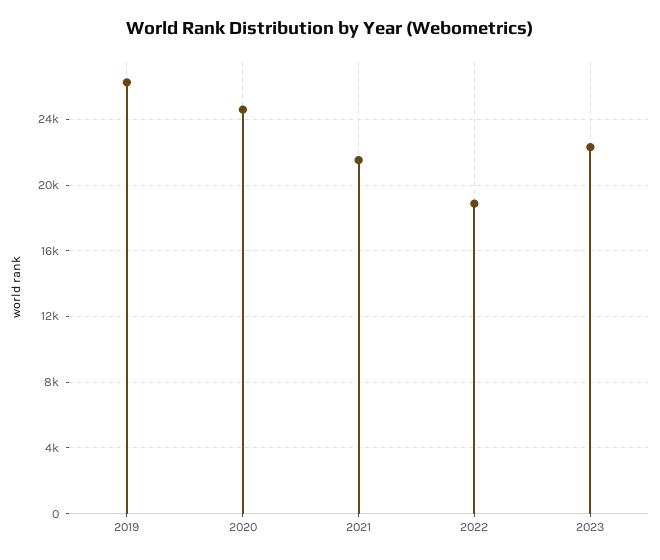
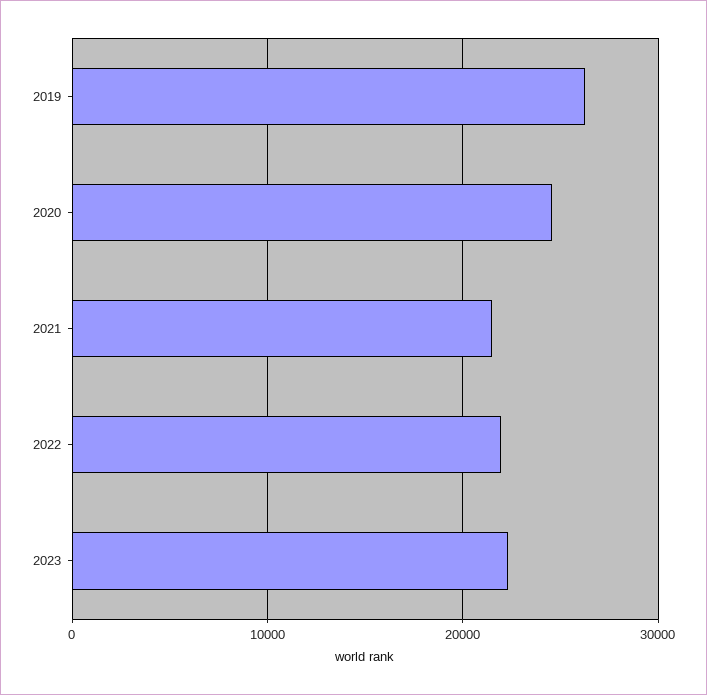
2022: 19000 -> 22000

